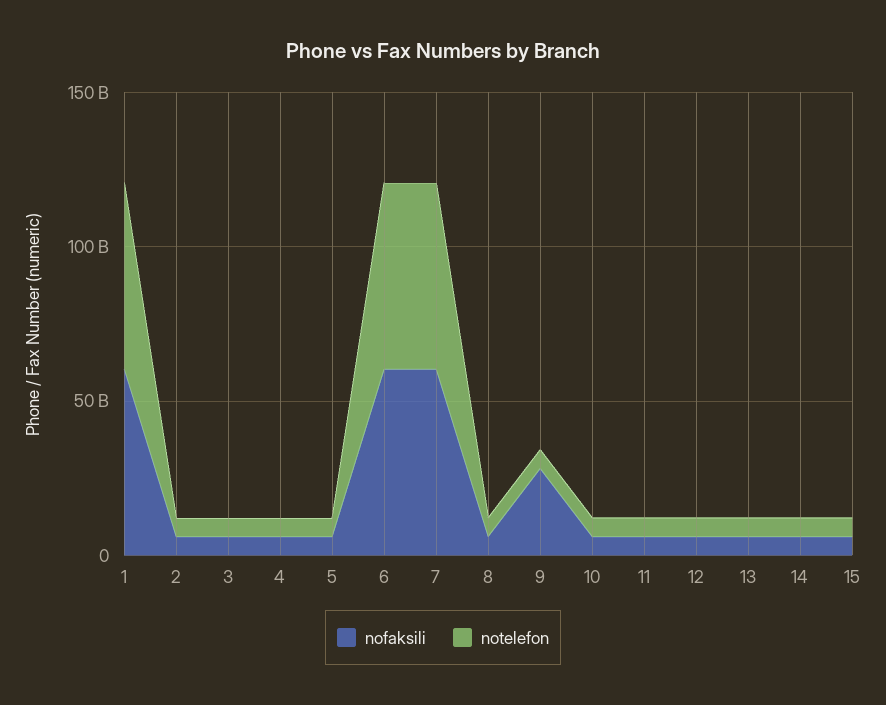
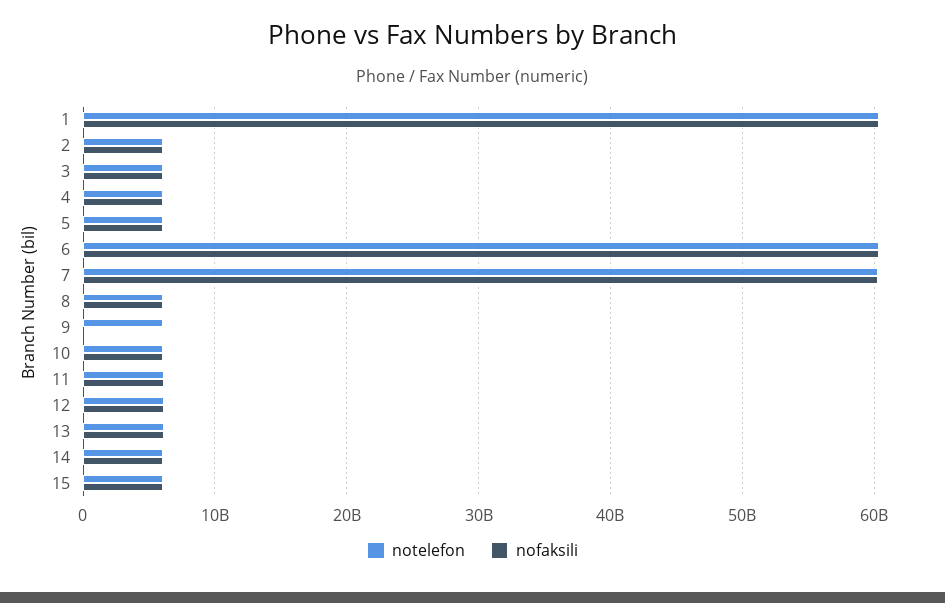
nofaksili, 9: 30000000000 -> 0

